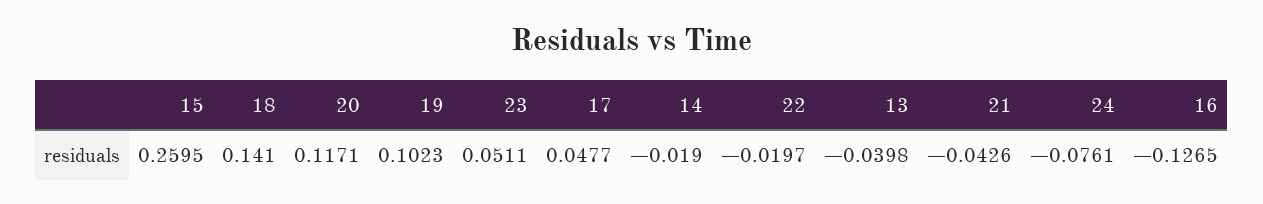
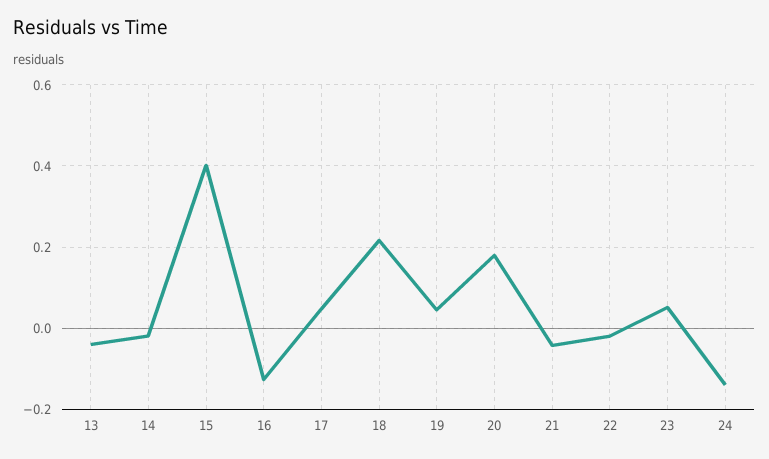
15: 0.2595 -> 0.4
18: 0.141 -> 0.22
20: 0.1171 -> 0.18
19: 0.1023 -> 0.04
24: -0.0761 -> -0.14

